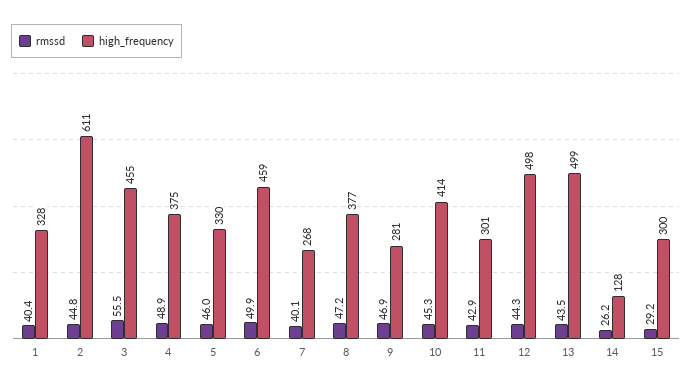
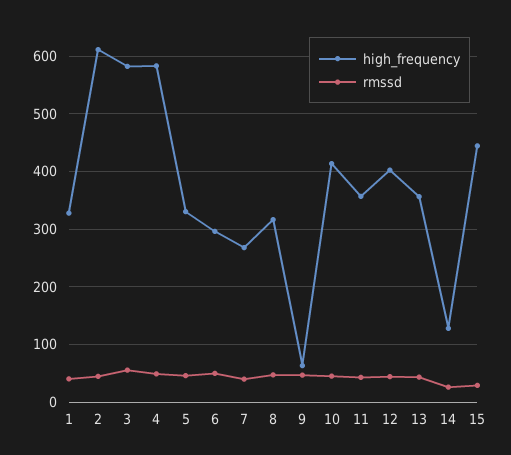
high_frequency, 3: 455 -> 580
high_frequency, 4: 375 -> 580
high_frequency, 6: 459 -> 300
high_frequency, 8: 377 -> 320
high_frequency, 9: 281 -> 60
high_frequency, 11: 301 -> 360
high_frequency, 12: 498 -> 400
high_frequency, 13: 499 -> 360
high_frequency, 15: 300 -> 440

